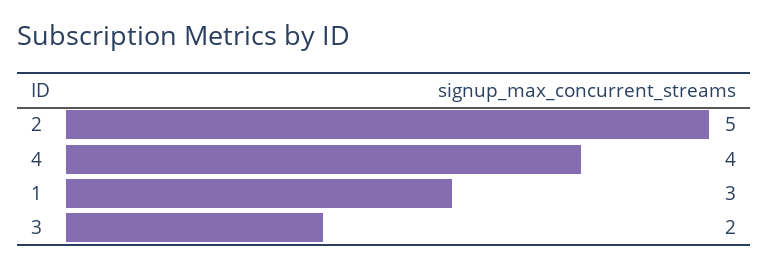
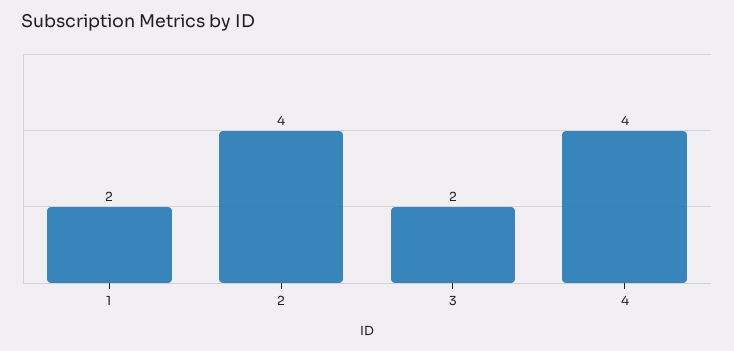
2: 5 -> 4
1: 3 -> 2

